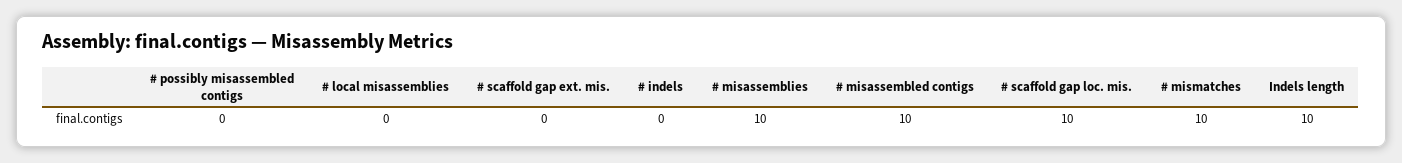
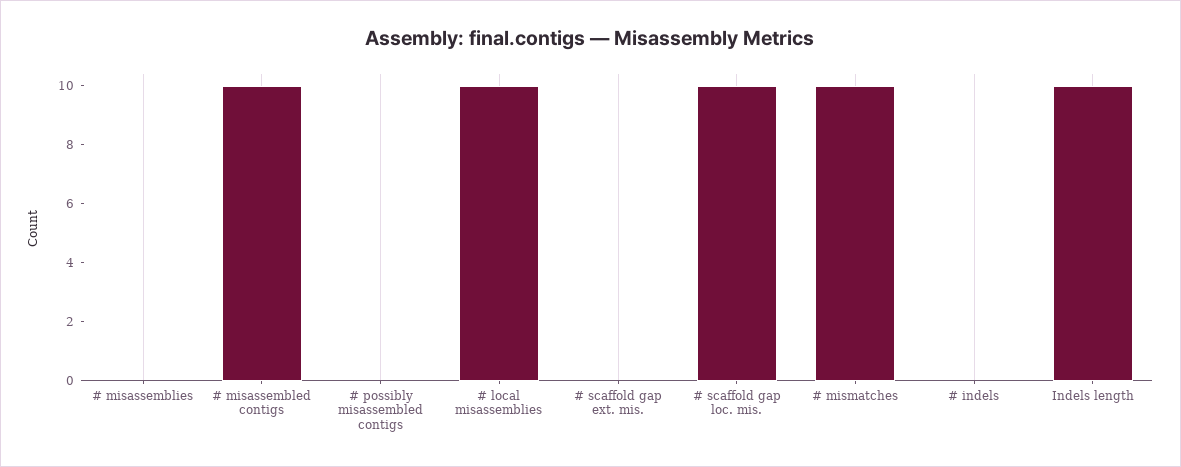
# local misassemblies: 0 -> 10
# misassemblies: 10 -> 0

